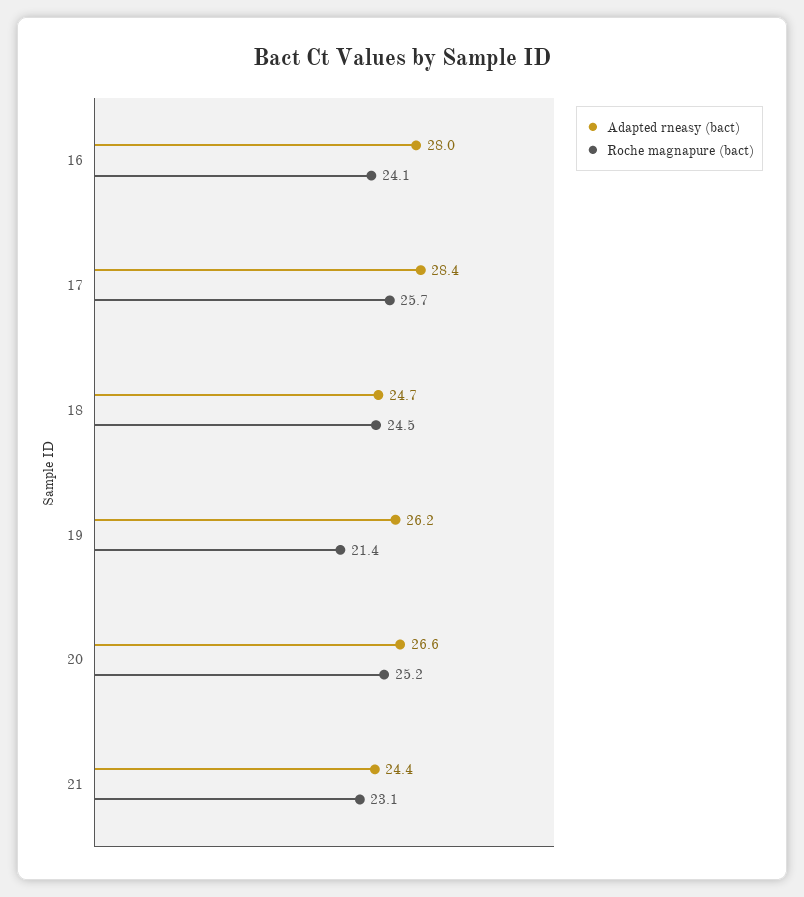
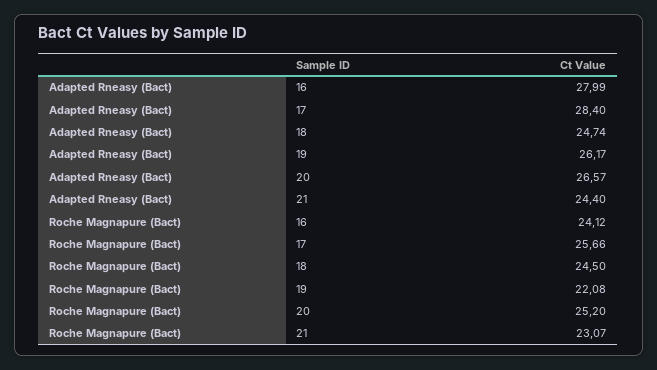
Roche magnapure (bact), 19: 21.4 -> 22.08

